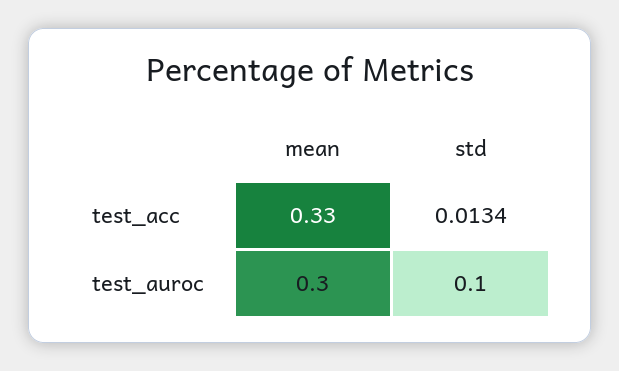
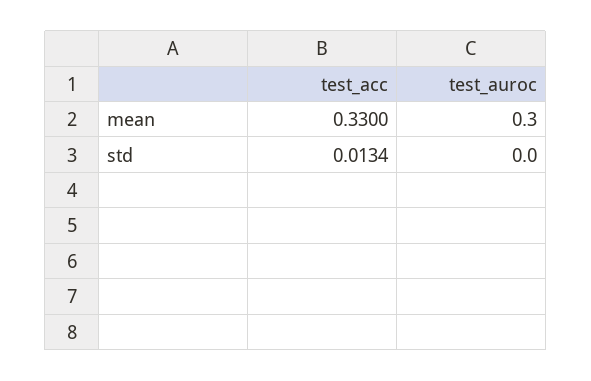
std, test_auroc: 0.1 -> 0

